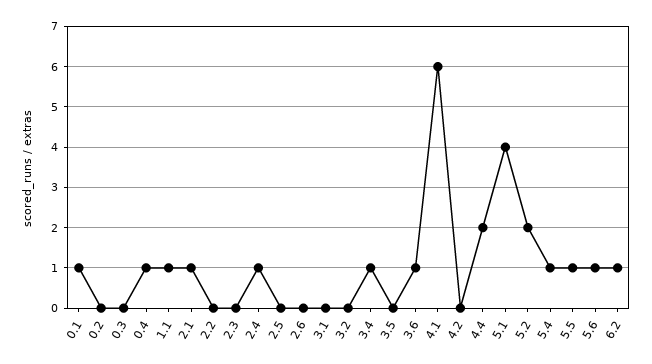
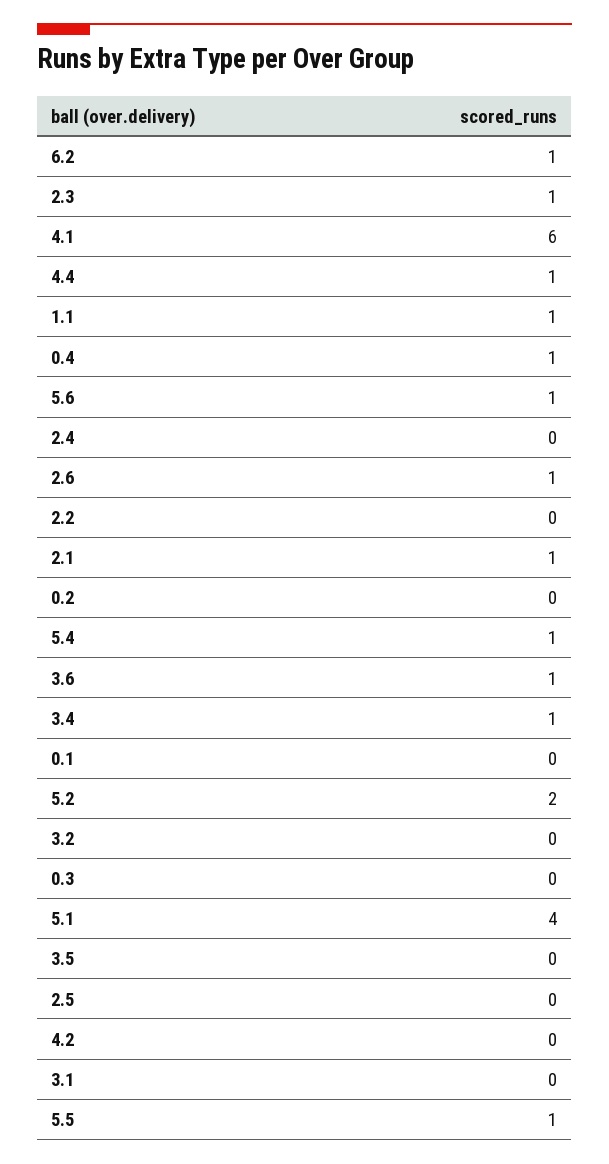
0.1: 1 -> 0
2.3: 0 -> 1
2.4: 1 -> 0
2.6: 0 -> 1
4.4: 2 -> 1

